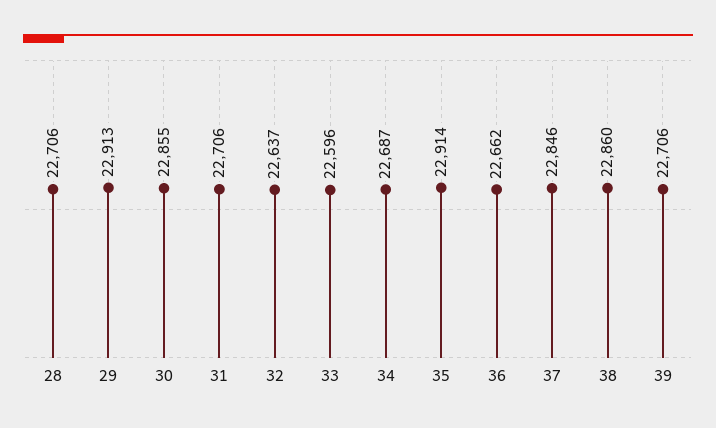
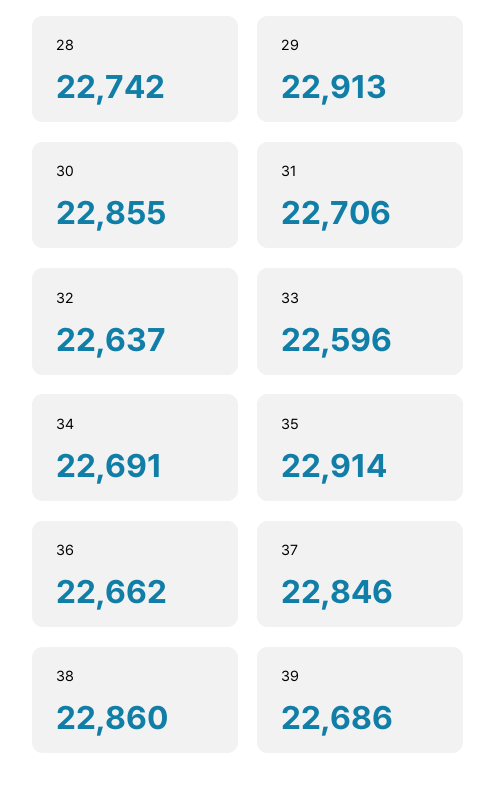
28: 22706 -> 22742
34: 22687 -> 22691
39: 22706 -> 22686

